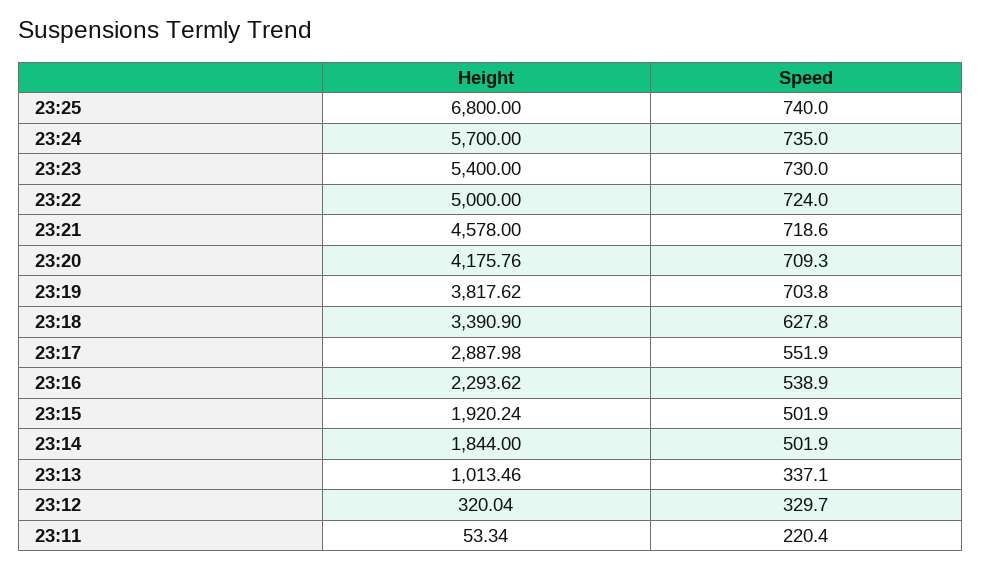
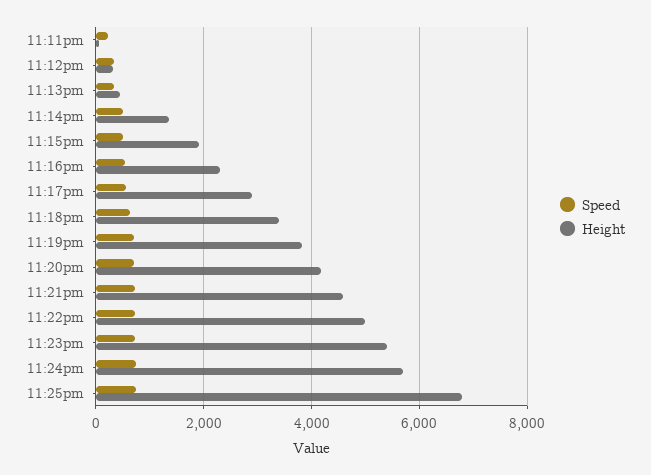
Height, 23:14: 1844 -> 1400
Height, 23:13: 1013.46 -> 400

